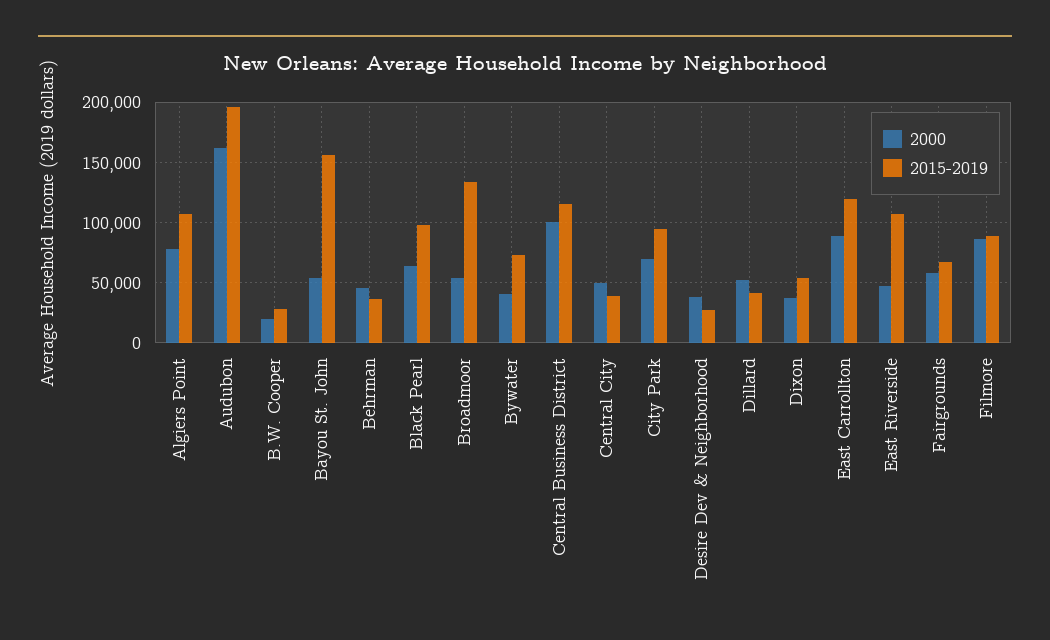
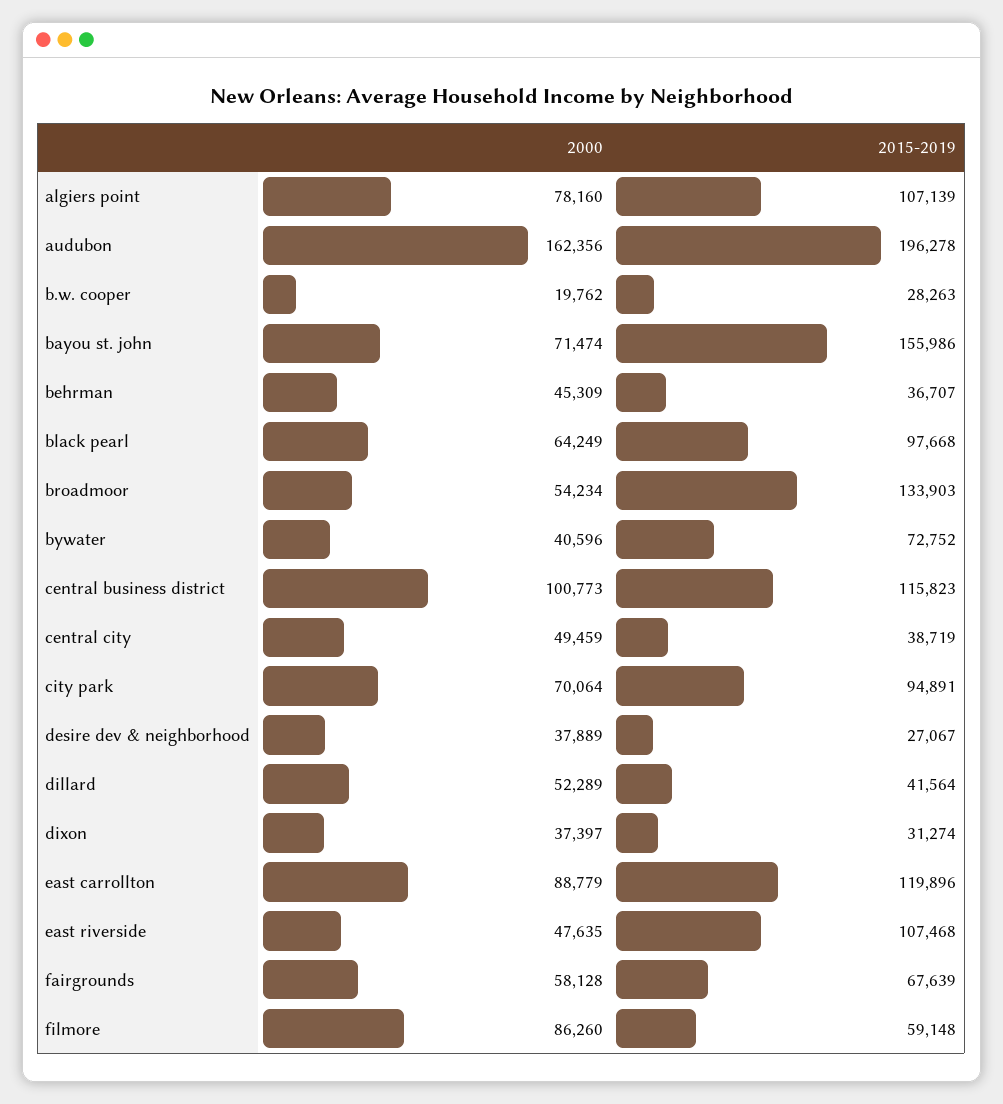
2000, Bayou St. John: 55000 -> 71474
2015-2019, Dixon: 55000 -> 31274
2015-2019, Filmore: 90000 -> 59148

